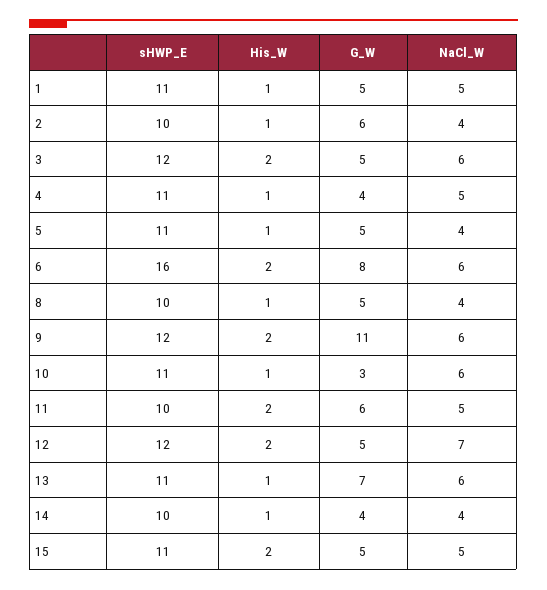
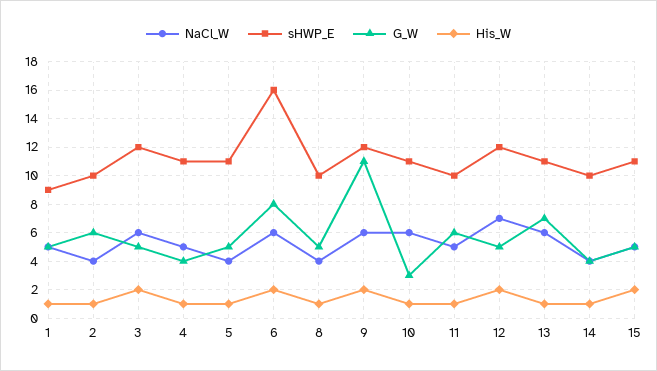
sHWP_E, 1: 11 -> 9
His_W, 11: 2 -> 1

